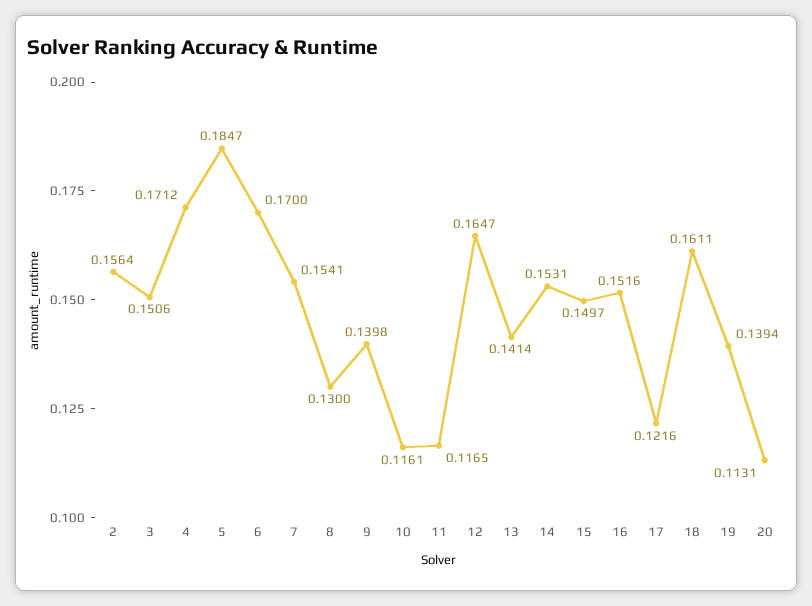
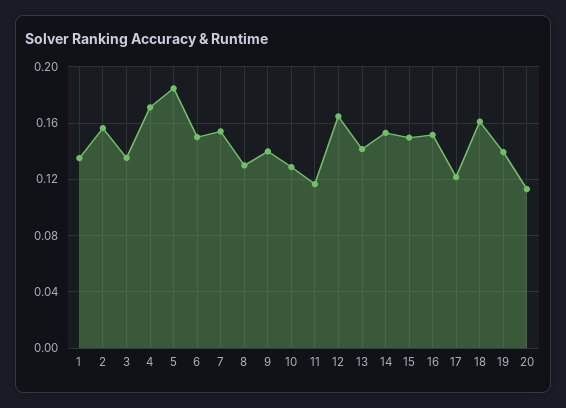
3: 0.1506 -> 0.135
6: 0.17 -> 0.15
10: 0.1161 -> 0.13
1: none -> 0.135

